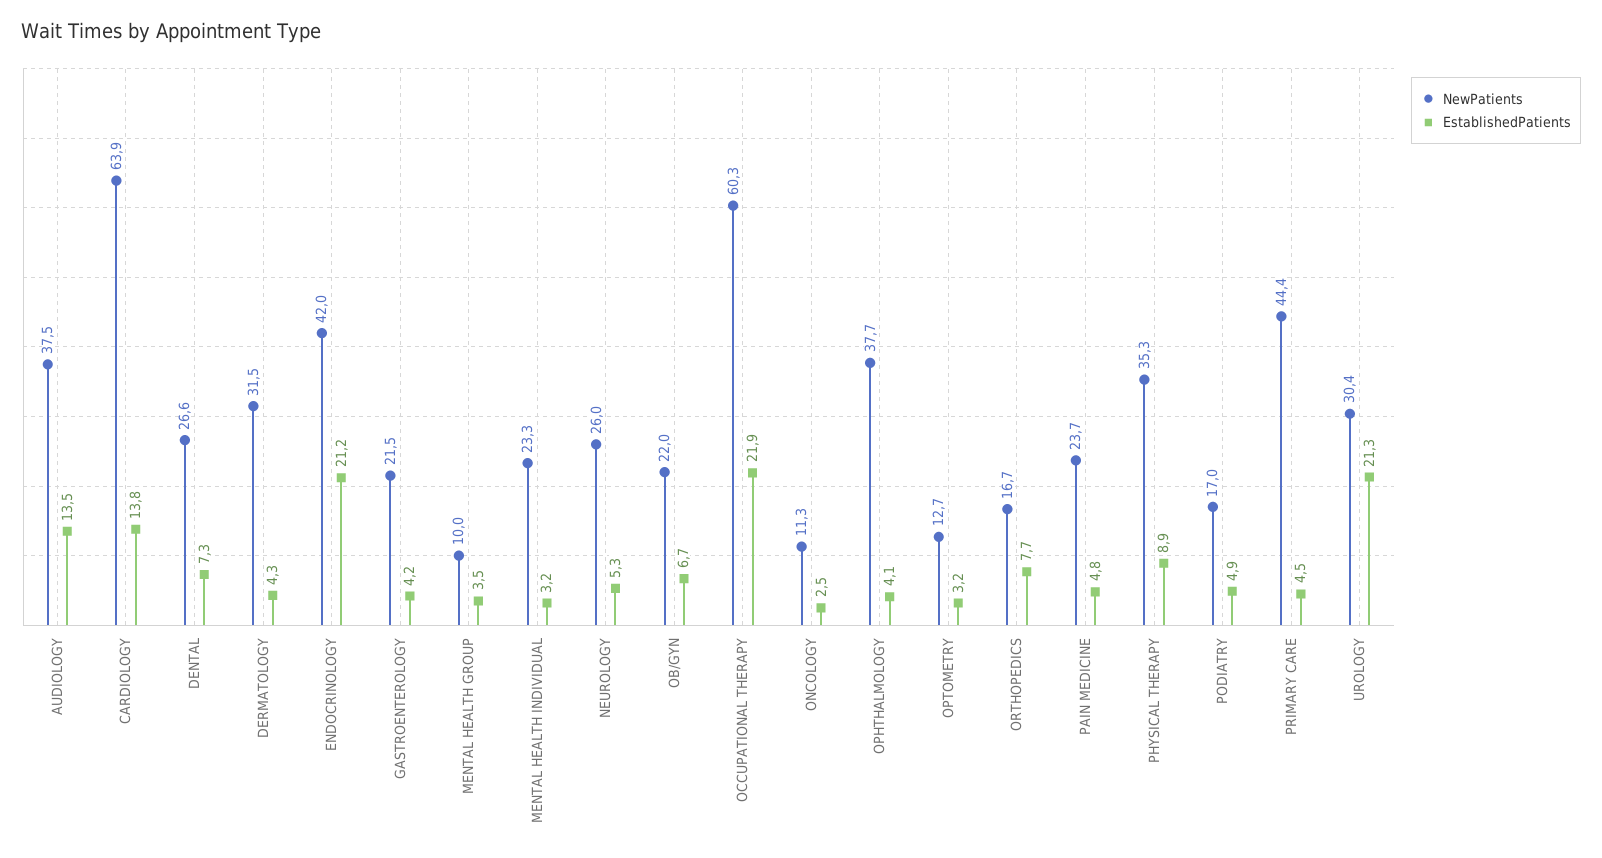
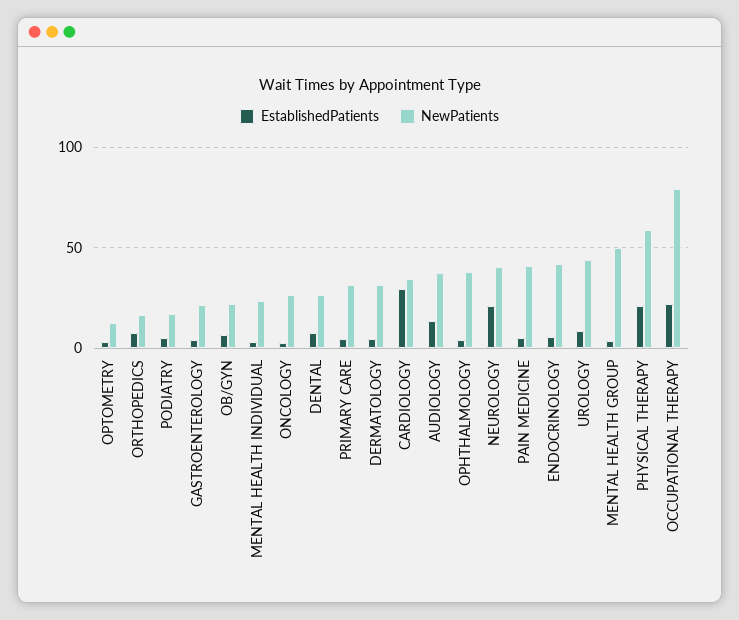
NewPatients, CARDIOLOGY: 63.9 -> 35
EstablishedPatients, CARDIOLOGY: 13.8 -> 30
EstablishedPatients, ENDOCRINOLOGY: 21.2 -> 5
NewPatients, MENTAL HEALTH GROUP: 10 -> 50
NewPatients, NEUROLOGY: 26 -> 40
EstablishedPatients, NEUROLOGY: 5.3 -> 20
NewPatients, OCCUPATIONAL THERAPY: 60.3 -> 80
NewPatients, ONCOLOGY: 11.3 -> 25
NewPatients, PAIN MEDICINE: 23.7 -> 40
NewPatients, PHYSICAL THERAPY: 35.3 -> 60
EstablishedPatients, PHYSICAL THERAPY: 8.9 -> 20
NewPatients, PRIMARY CARE: 44.4 -> 30
NewPatients, UROLOGY: 30.4 -> 45
EstablishedPatients, UROLOGY: 21.3 -> 10

